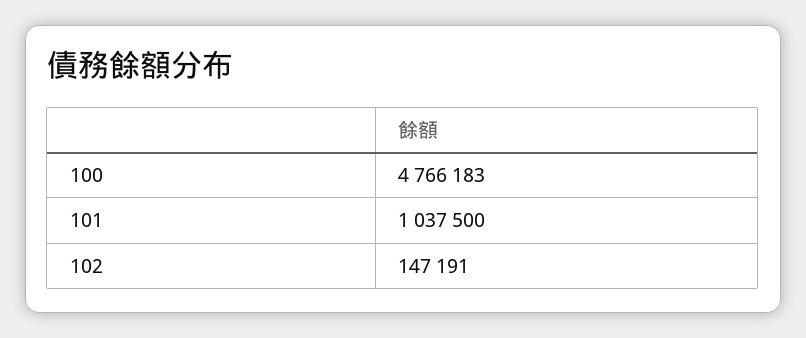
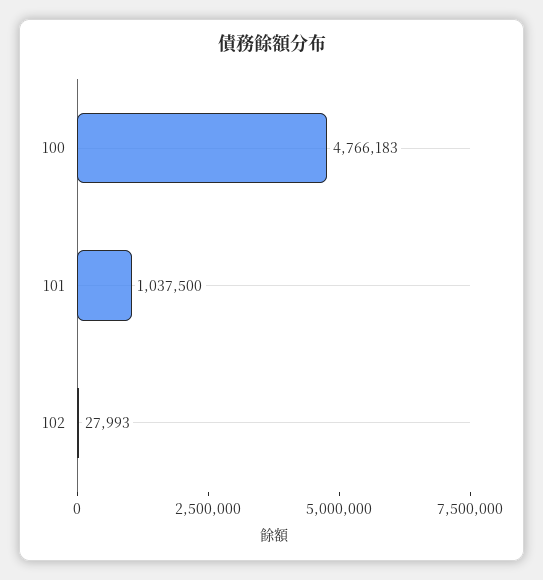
102: 147191 -> 27993

